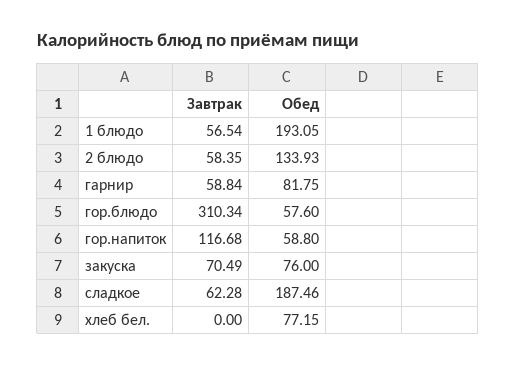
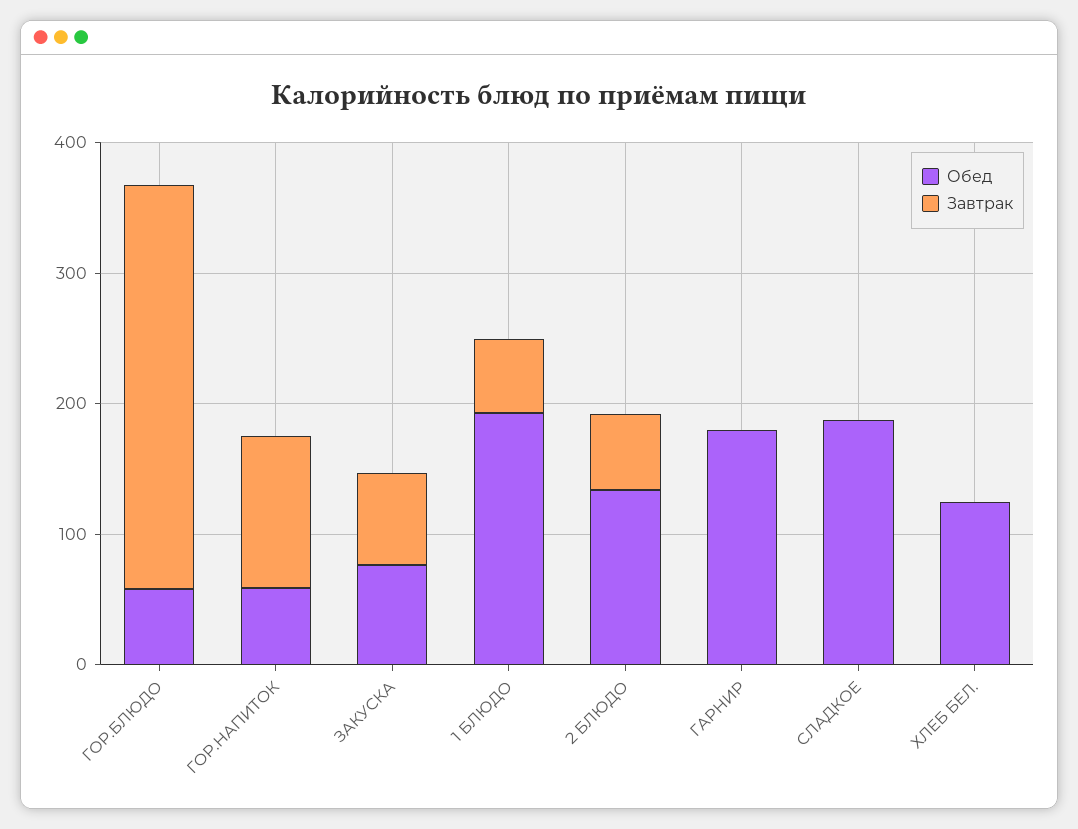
Завтрак, гарнир: 58.84 -> 0
Обед, гарнир: 81.75 -> 180
Завтрак, сладкое: 62.28 -> 0
Обед, хлеб бел.: 77.15 -> 120

